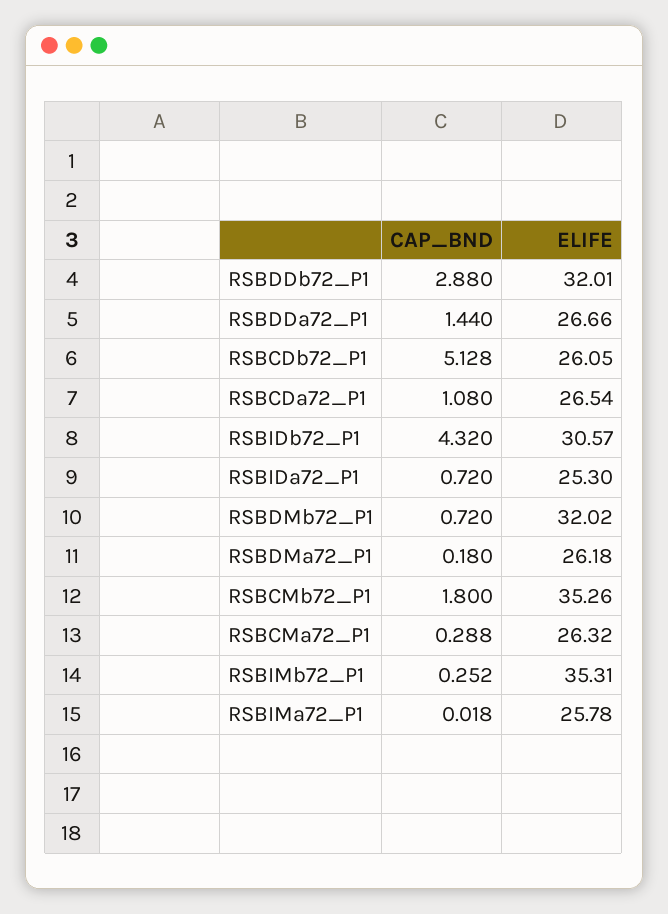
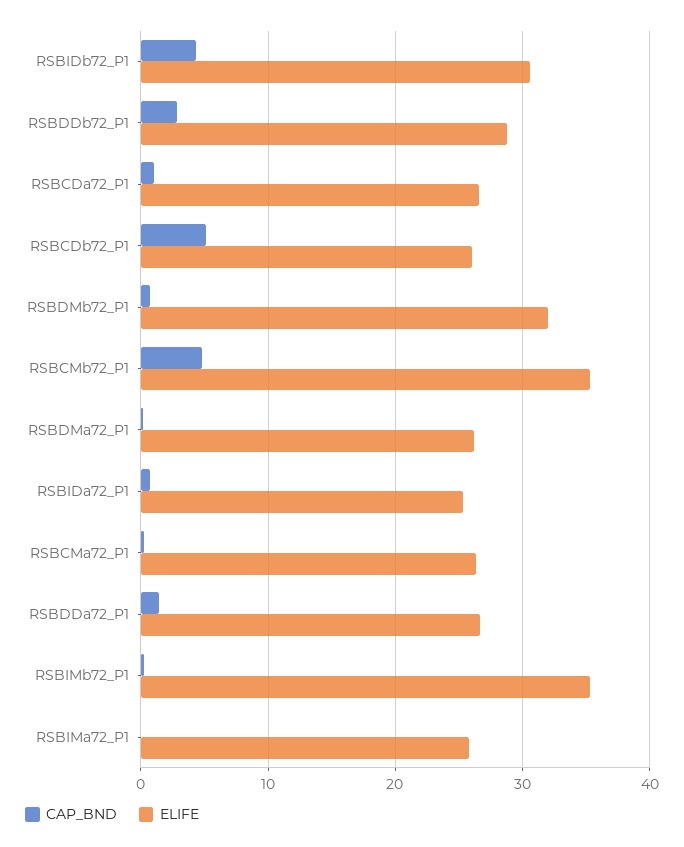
ELIFE, RSBDDb72_P1: 32.01 -> 29
CAP_BND, RSBCMb72_P1: 1.8 -> 5

